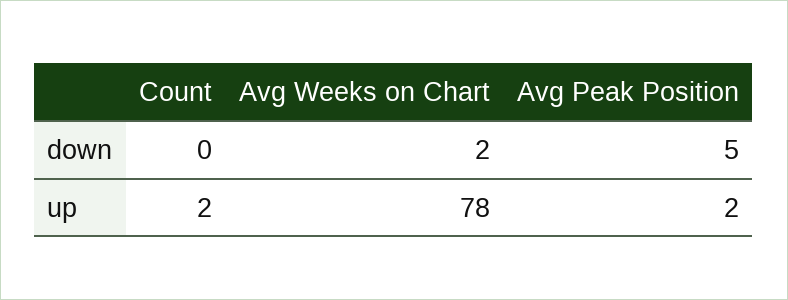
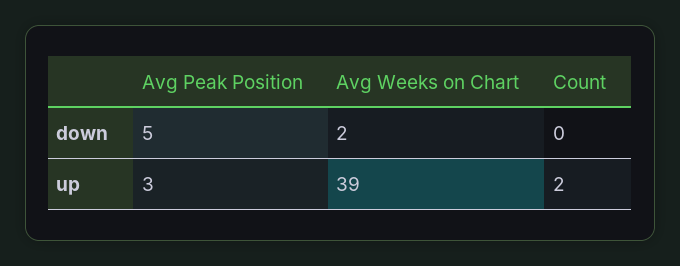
Avg Weeks on Chart, up: 78 -> 39
Avg Peak Position, up: 2 -> 3

